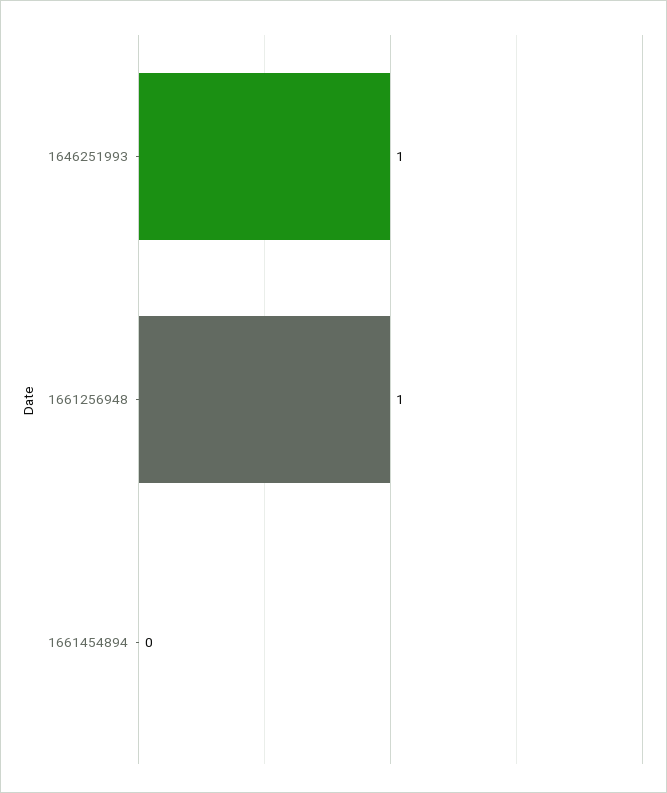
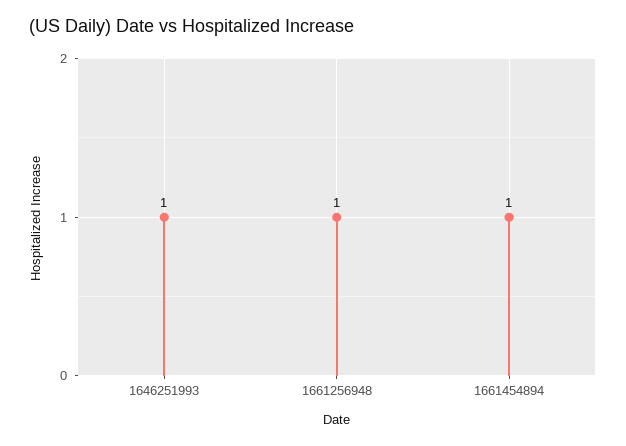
1661454894: 0 -> 1

